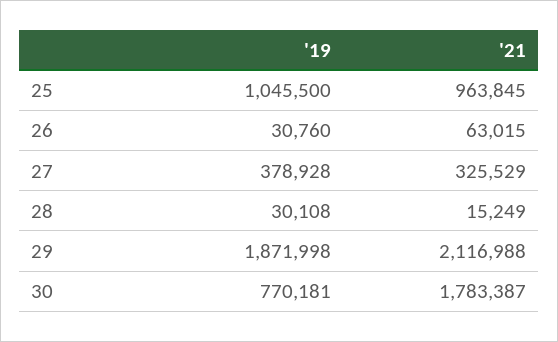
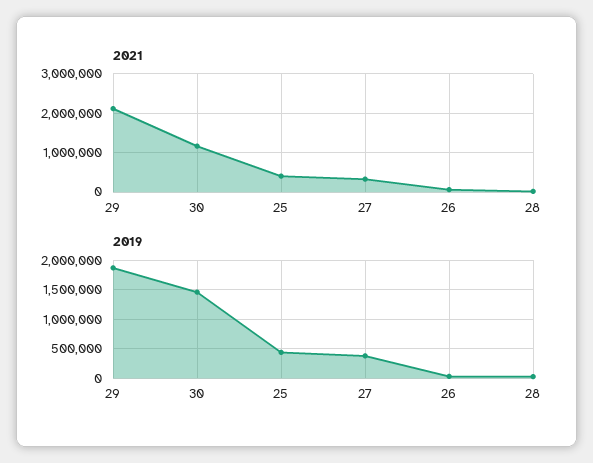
'19, 25: 1045500 -> 500000
'21, 25: 963845 -> 400000
'19, 30: 770181 -> 1500000
'21, 30: 1783387 -> 1200000

